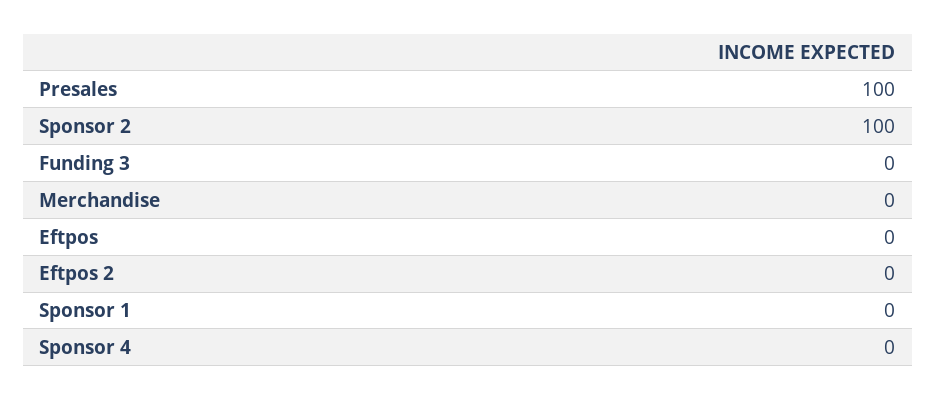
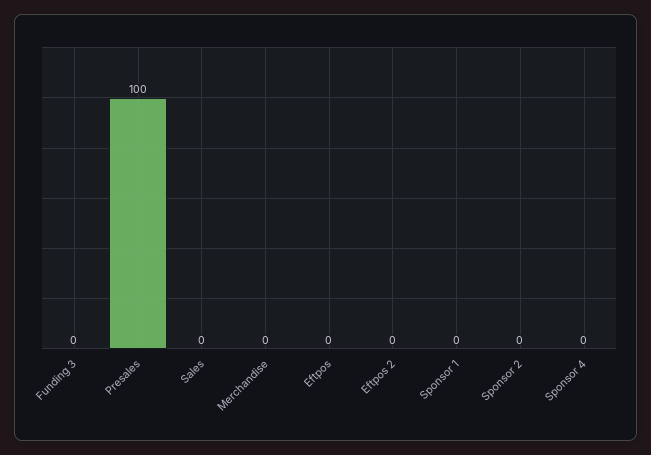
Sponsor 2: 100 -> 0
Sales: none -> 0

